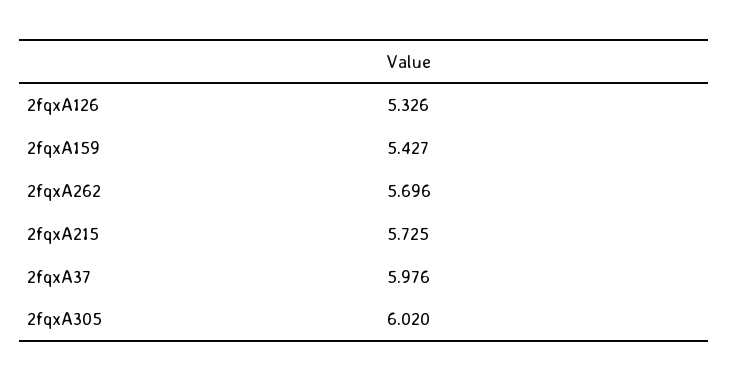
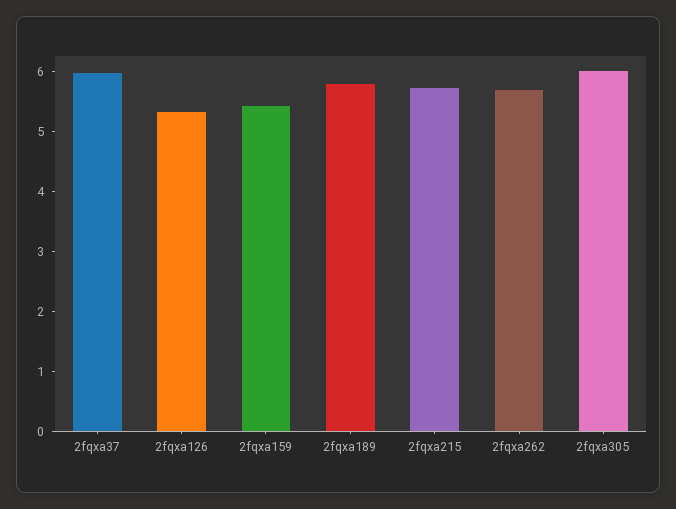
2fqxa189: none -> 5.8

